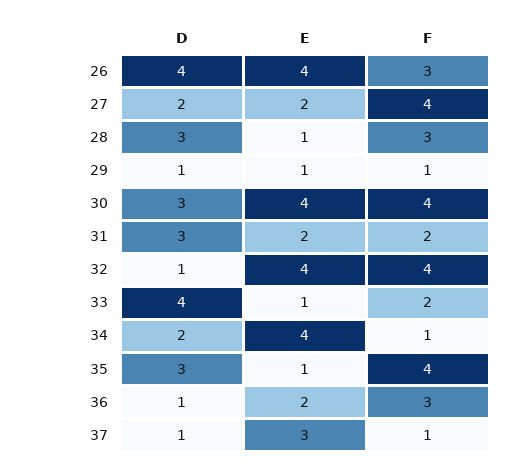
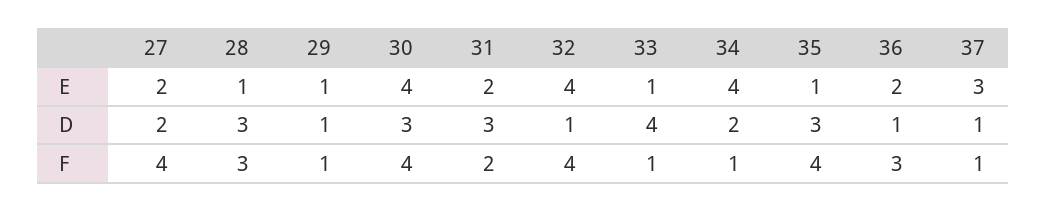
D, 26: 4 -> none
E, 26: 4 -> none
F, 26: 3 -> none
F, 33: 2 -> 1

